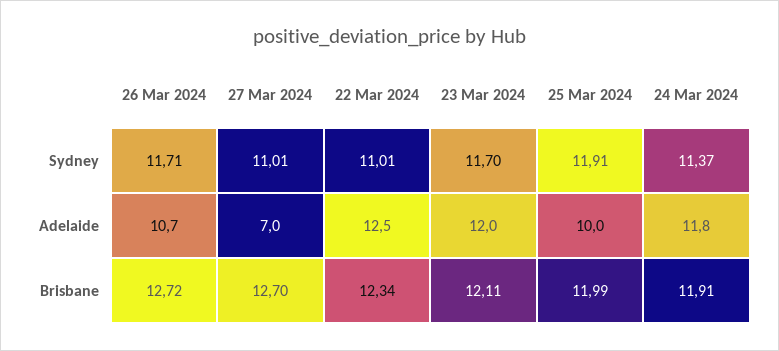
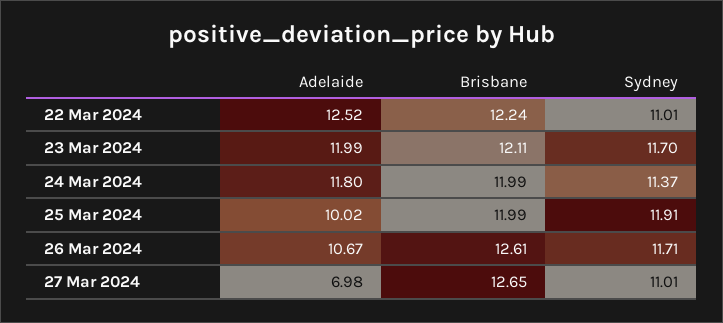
26 Mar 2024, Brisbane: 12.72 -> 12.61
27 Mar 2024, Brisbane: 12.7 -> 12.65
22 Mar 2024, Brisbane: 12.34 -> 12.24
24 Mar 2024, Brisbane: 11.91 -> 11.99

